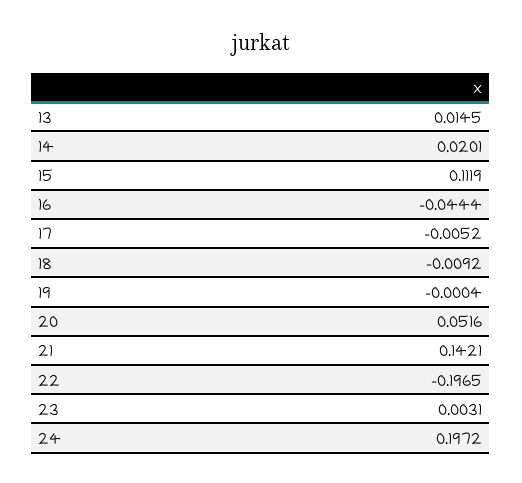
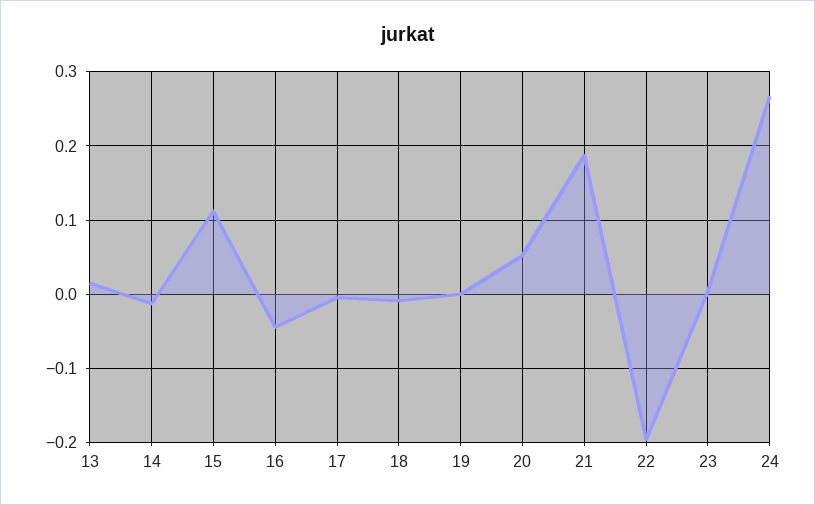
14: 0.0201 -> -0.01
21: 0.1421 -> 0.19
24: 0.1972 -> 0.27

